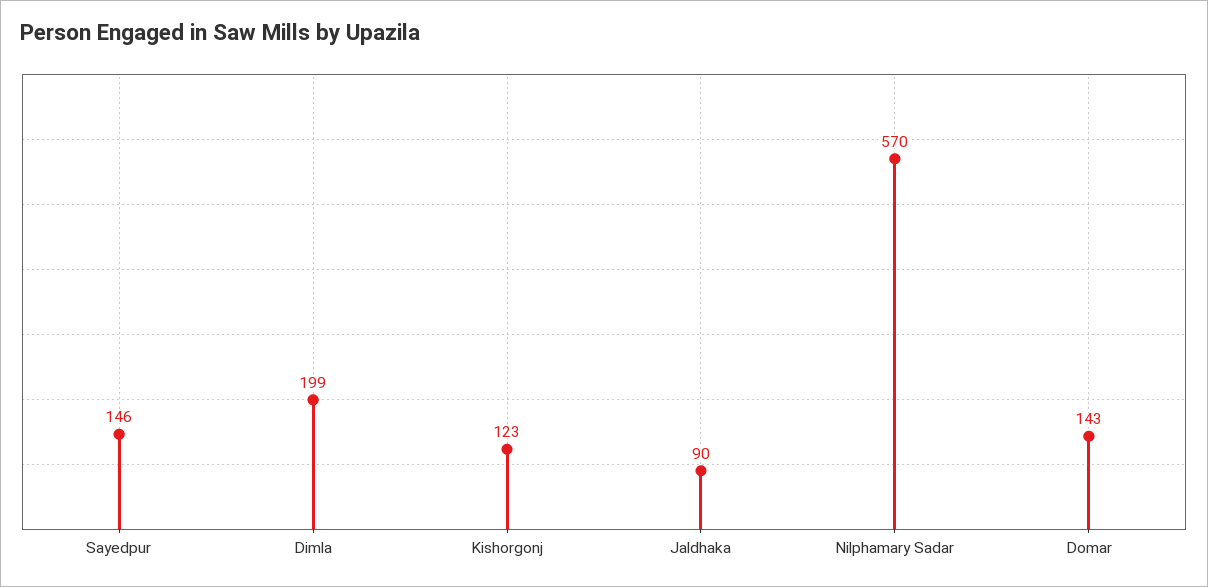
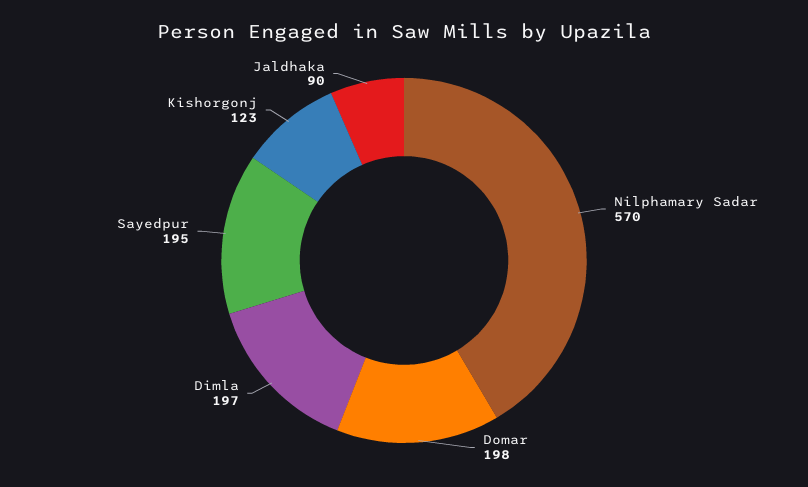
Sayedpur: 146 -> 195
Dimla: 199 -> 197
Domar: 143 -> 198

